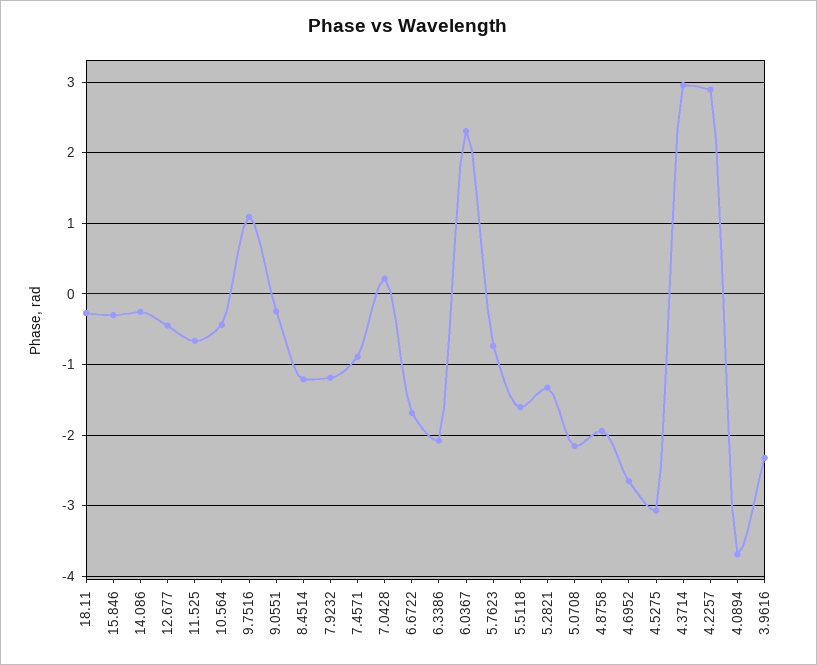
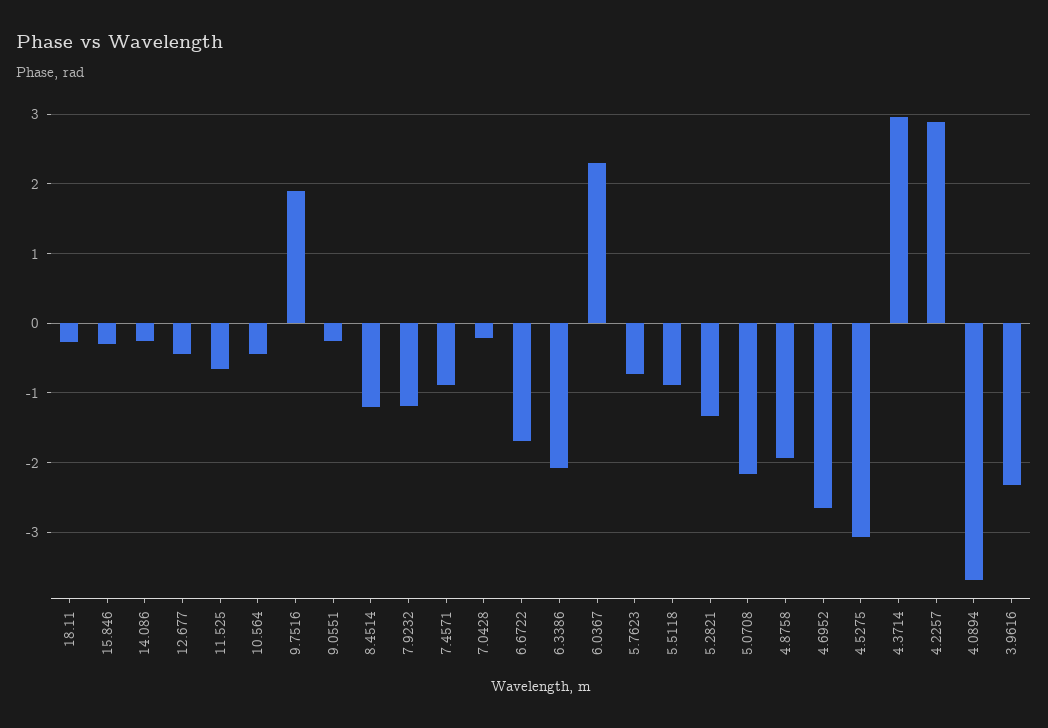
9.7516: 1.1 -> 1.9
7.0428: 0.2 -> -0.2
5.5118: -1.6 -> -0.9

